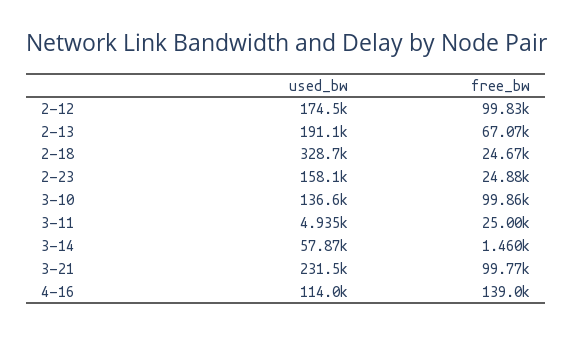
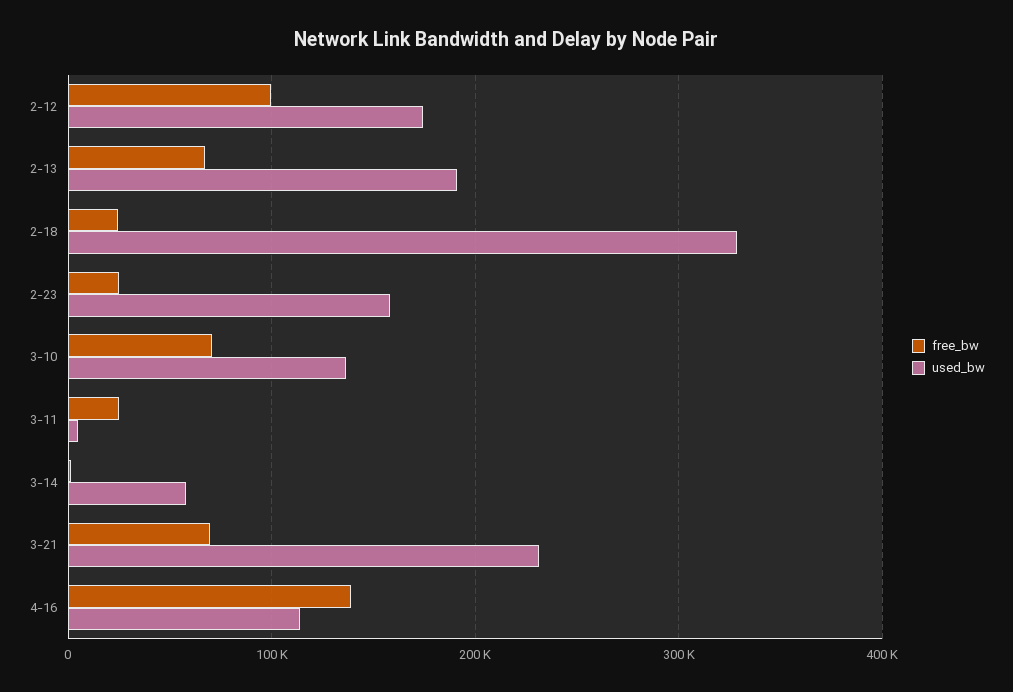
free_bw, 3-10: 99860 -> 70000
free_bw, 3-21: 99770 -> 70000

